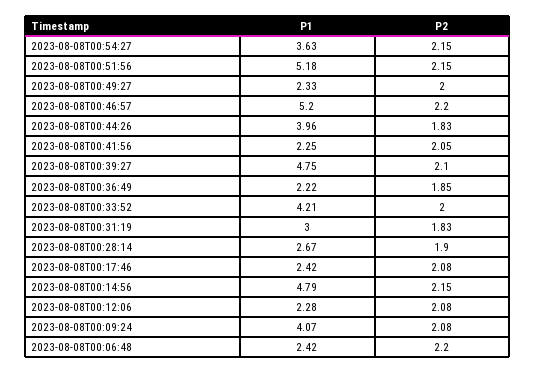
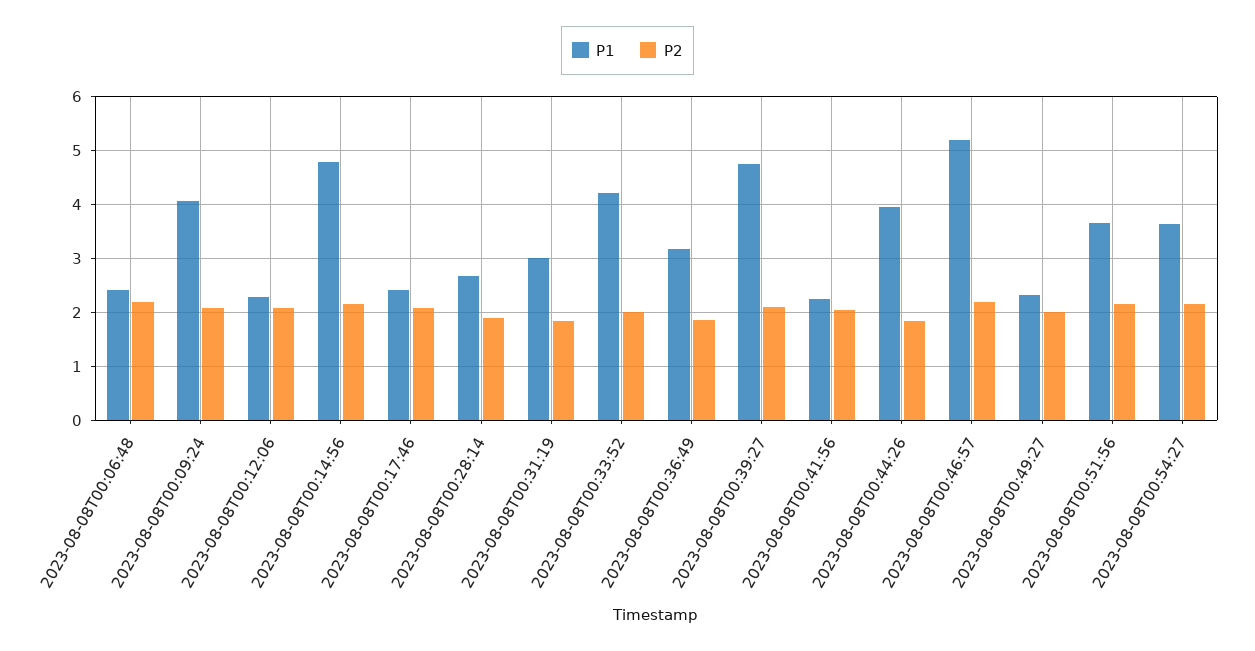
P1, 2023-08-08T00:51:56: 5.18 -> 3.6
P1, 2023-08-08T00:36:49: 2.22 -> 3.2

